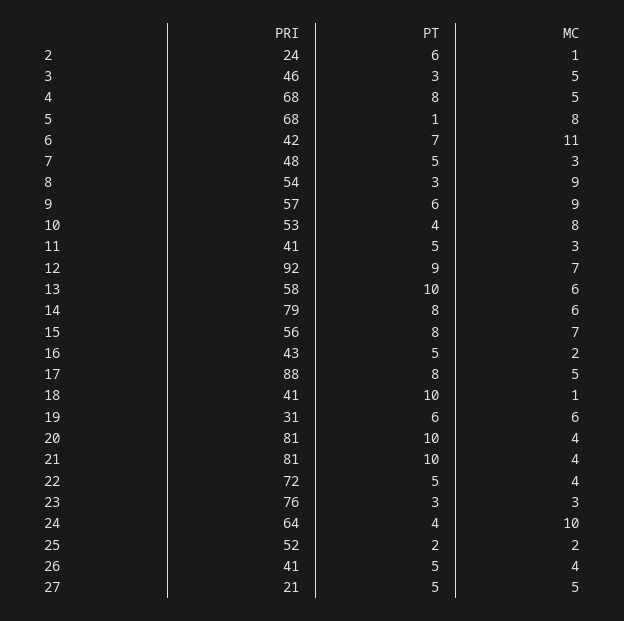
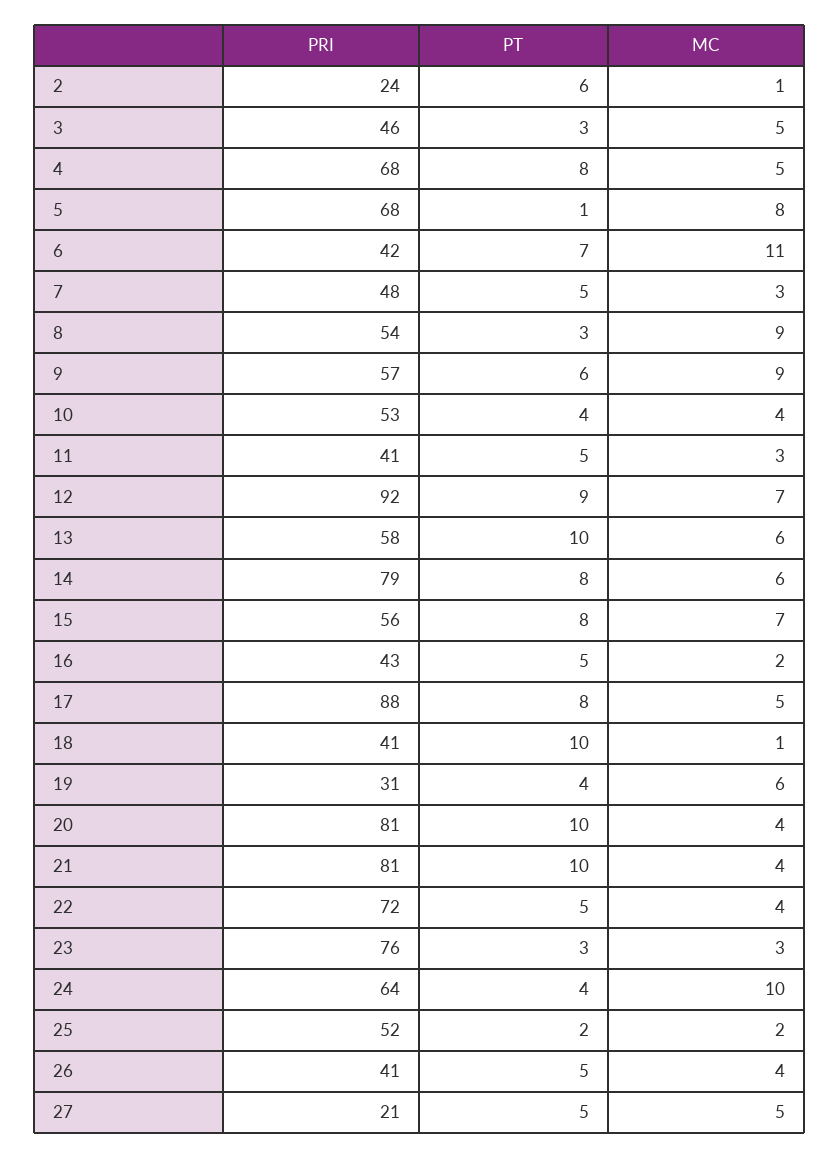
MC, 10: 8 -> 4
PT, 19: 6 -> 4

